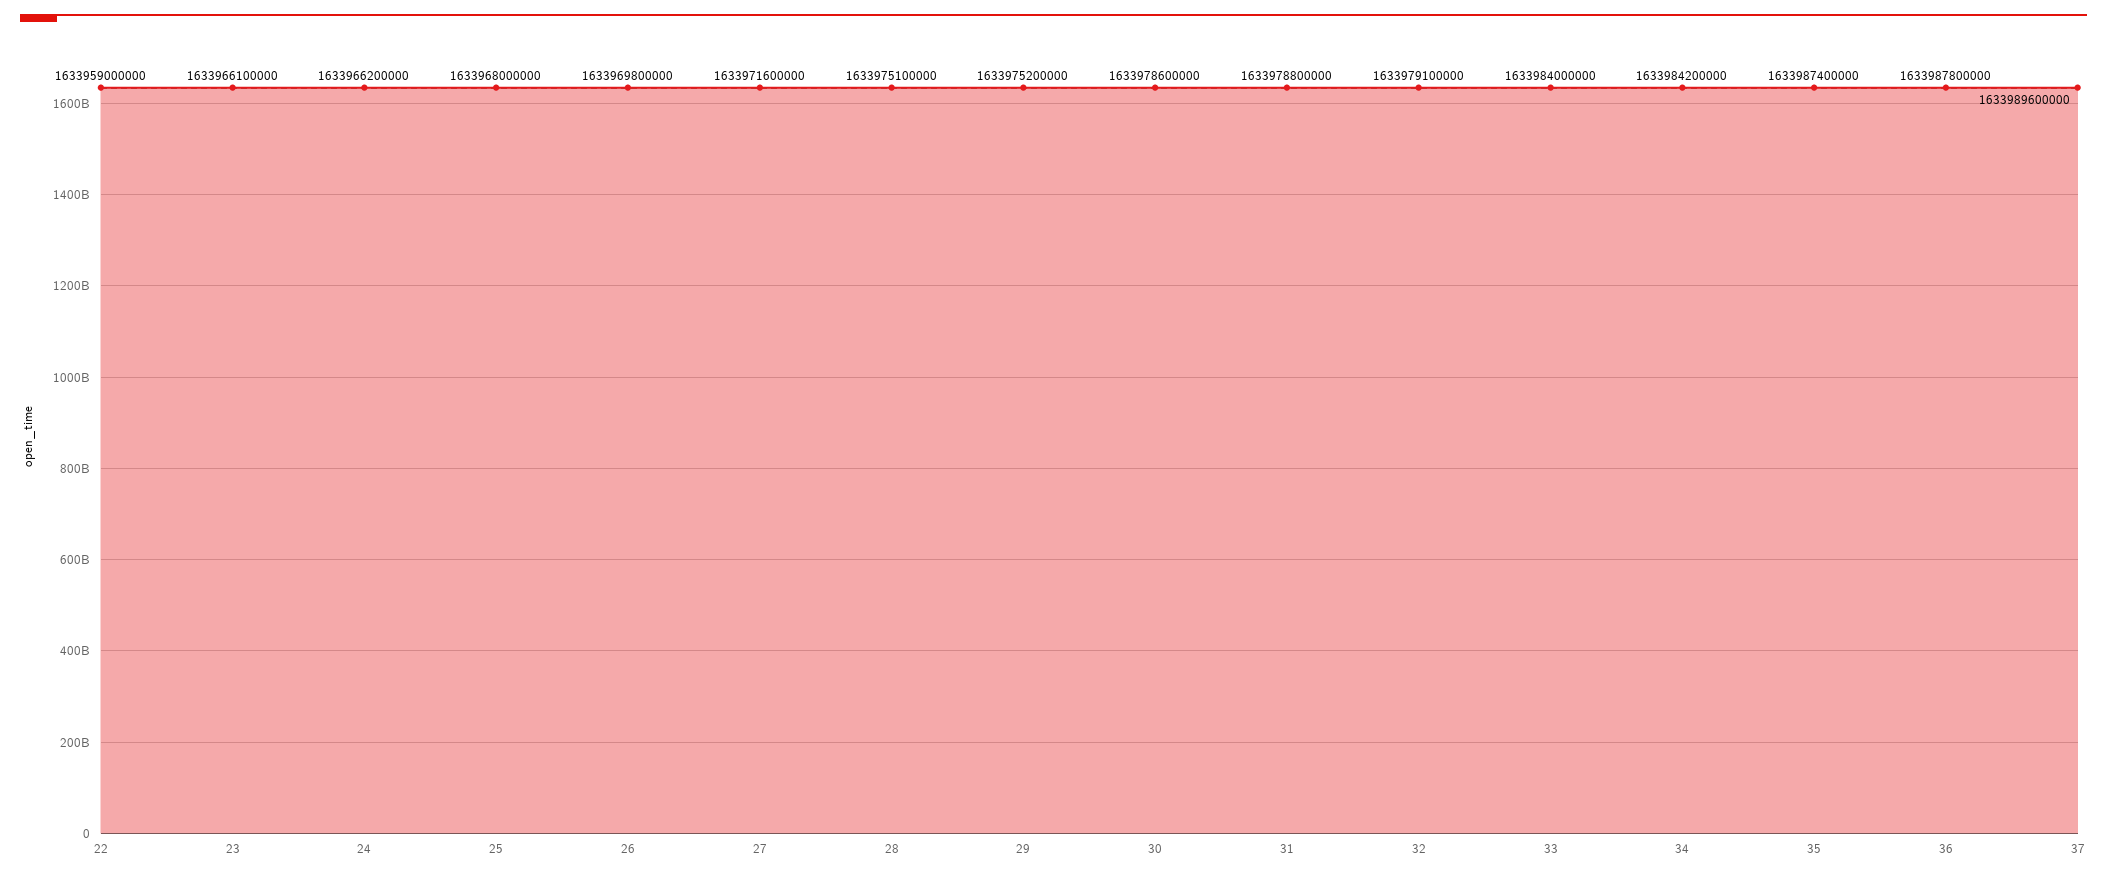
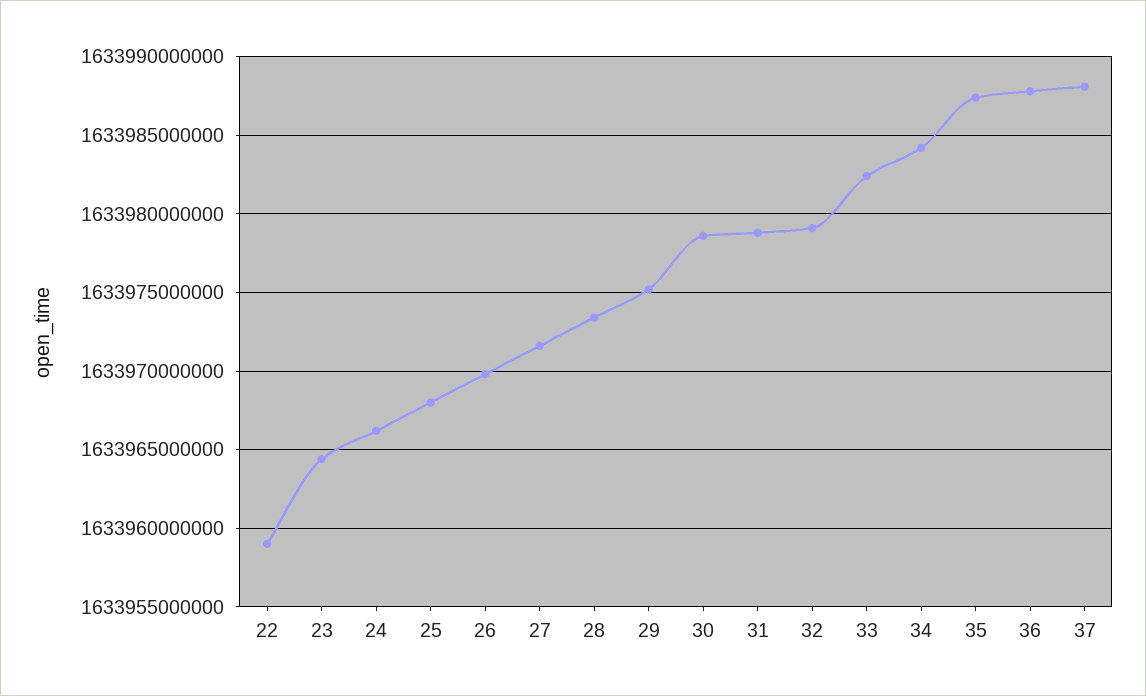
23: 1633966100000 -> 1633964500000
28: 1633975100000 -> 1633973500000
33: 1633984000000 -> 1633982500000
37: 1633989600000 -> 1633988000000

